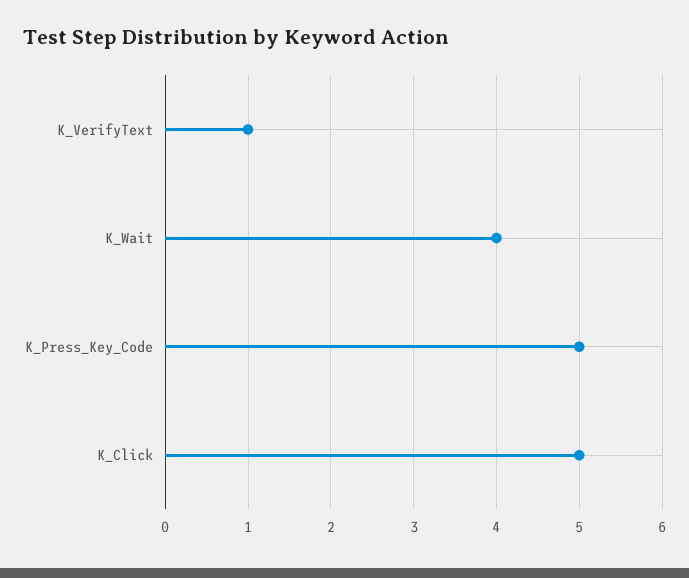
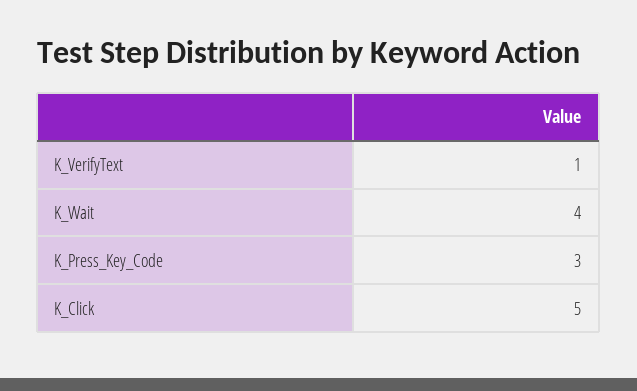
K_Press_Key_Code: 5 -> 3

